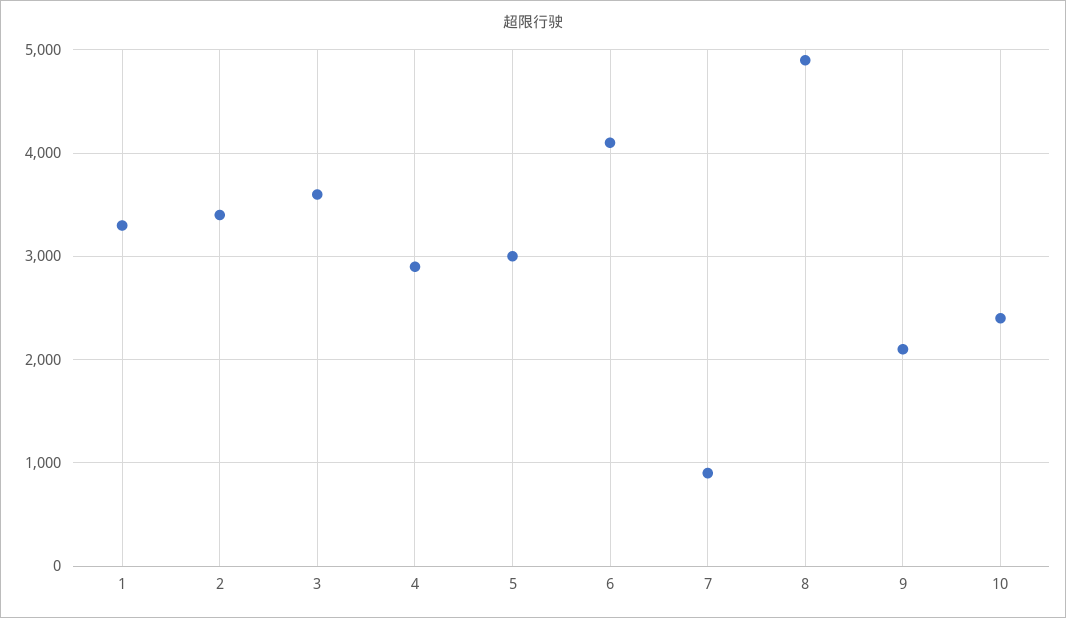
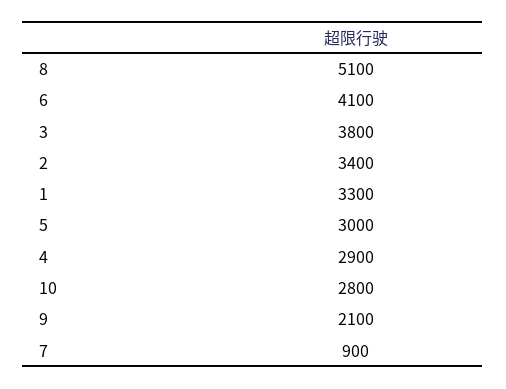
3: 3600 -> 3800
8: 4900 -> 5100
10: 2400 -> 2800

